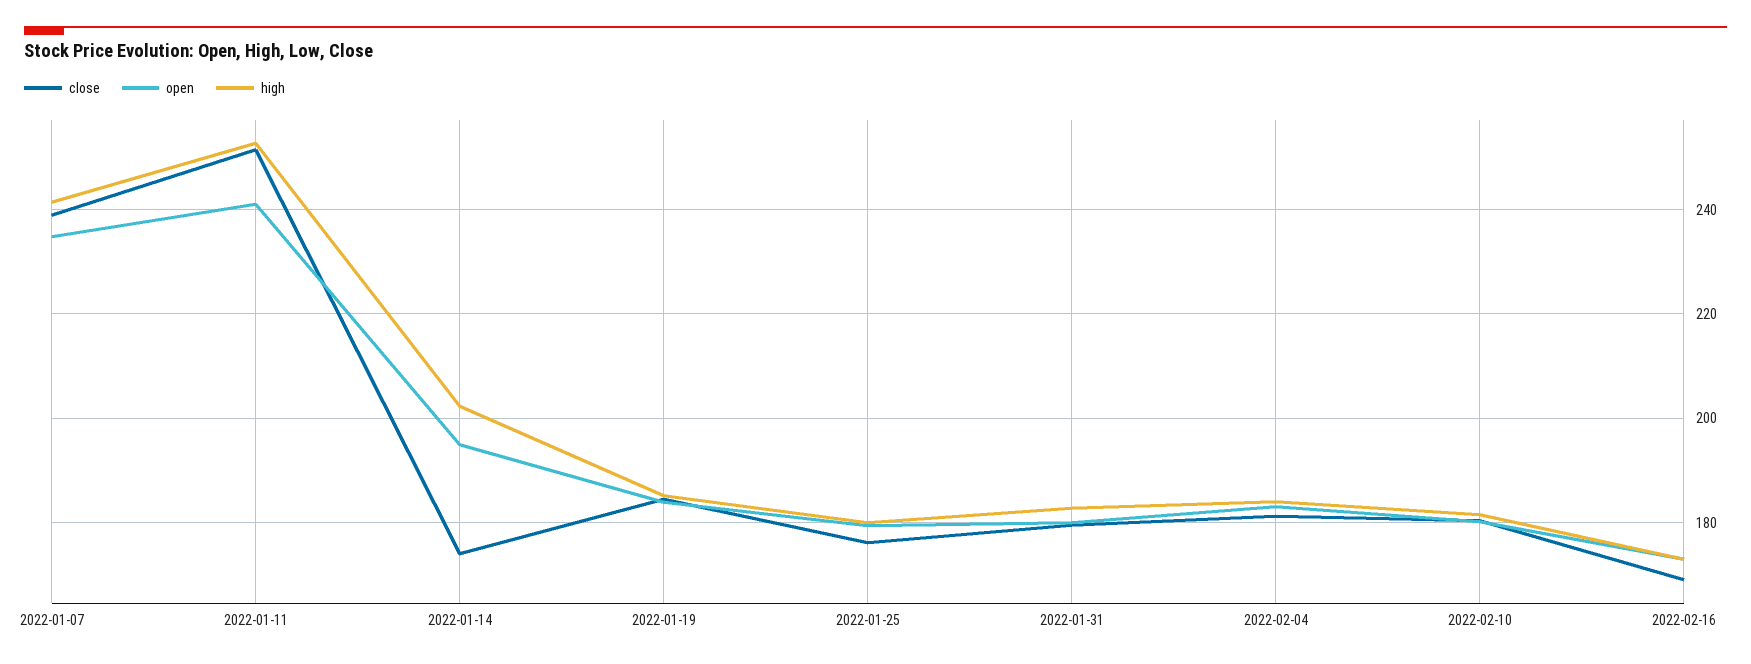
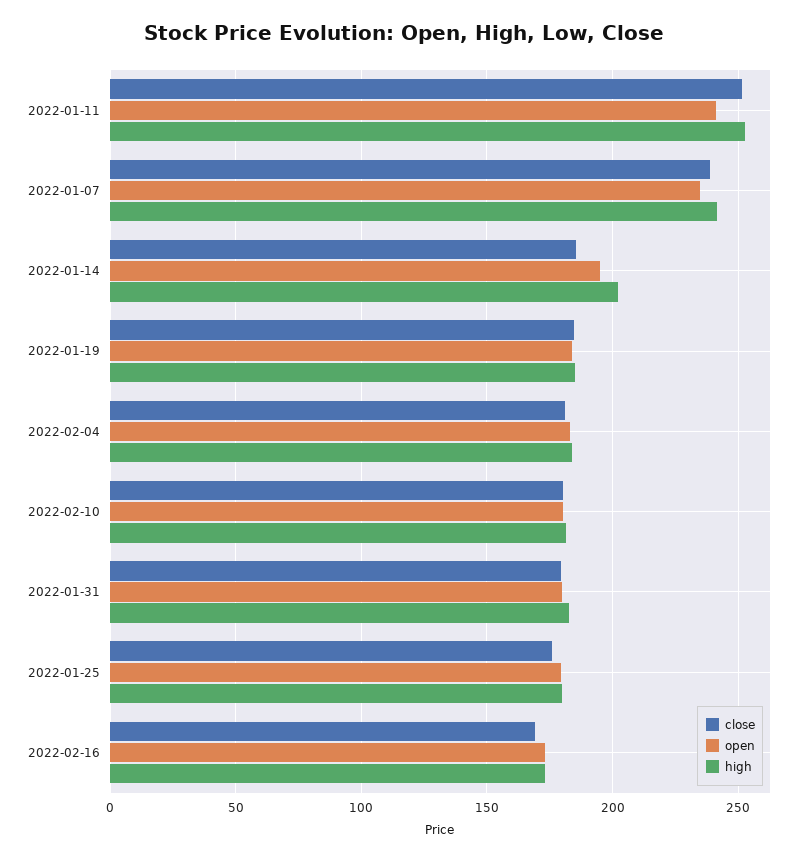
close, 2022-01-14: 174 -> 185

